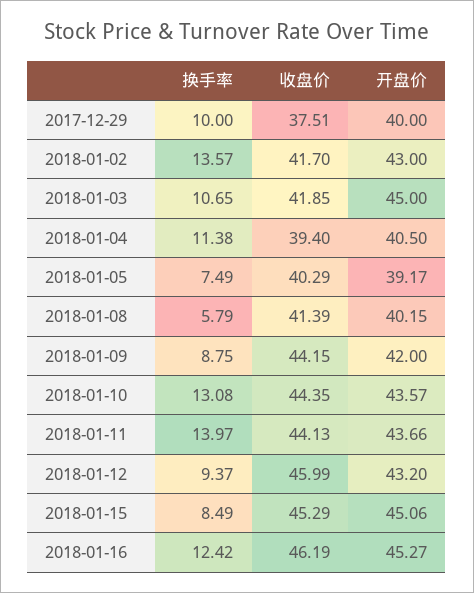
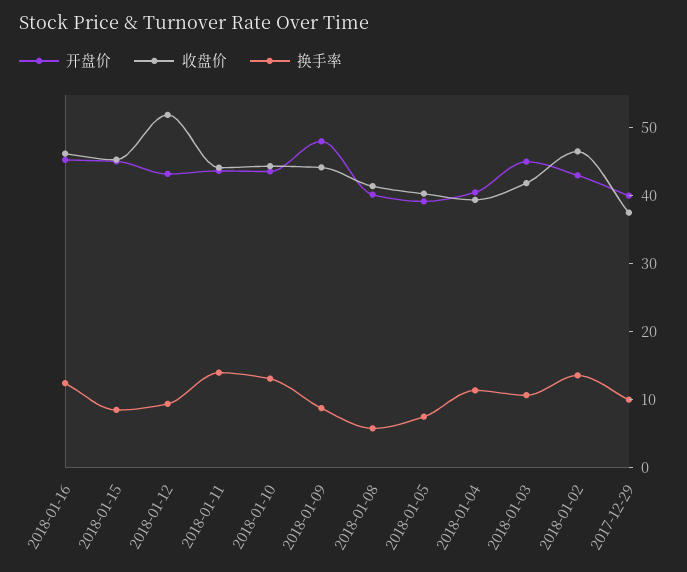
收盘价, 2018-01-02: 41.7 -> 46
开盘价, 2018-01-09: 42 -> 48
收盘价, 2018-01-12: 45.99 -> 52

